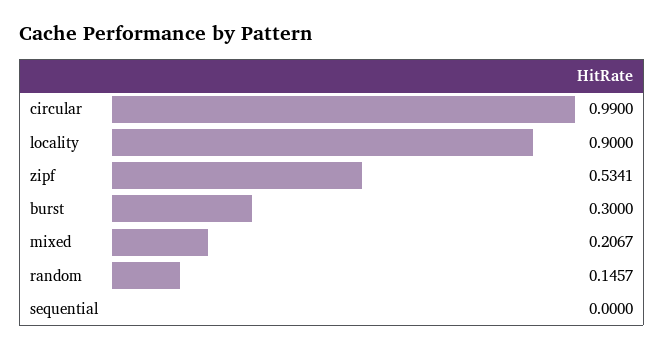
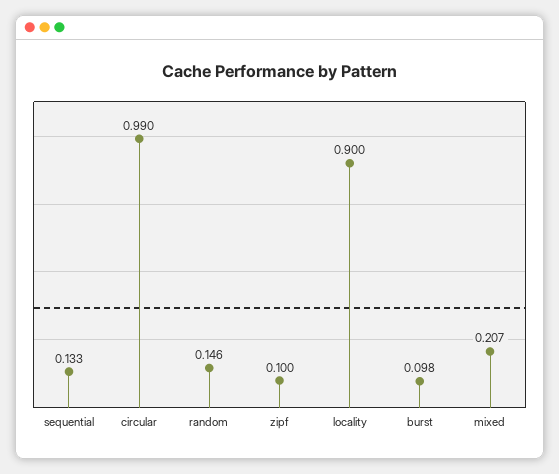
zipf: 0.5341 -> 0.1
burst: 0.3 -> 0.098
sequential: 0 -> 0.133

